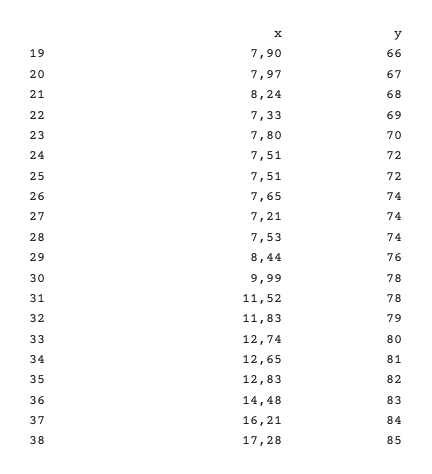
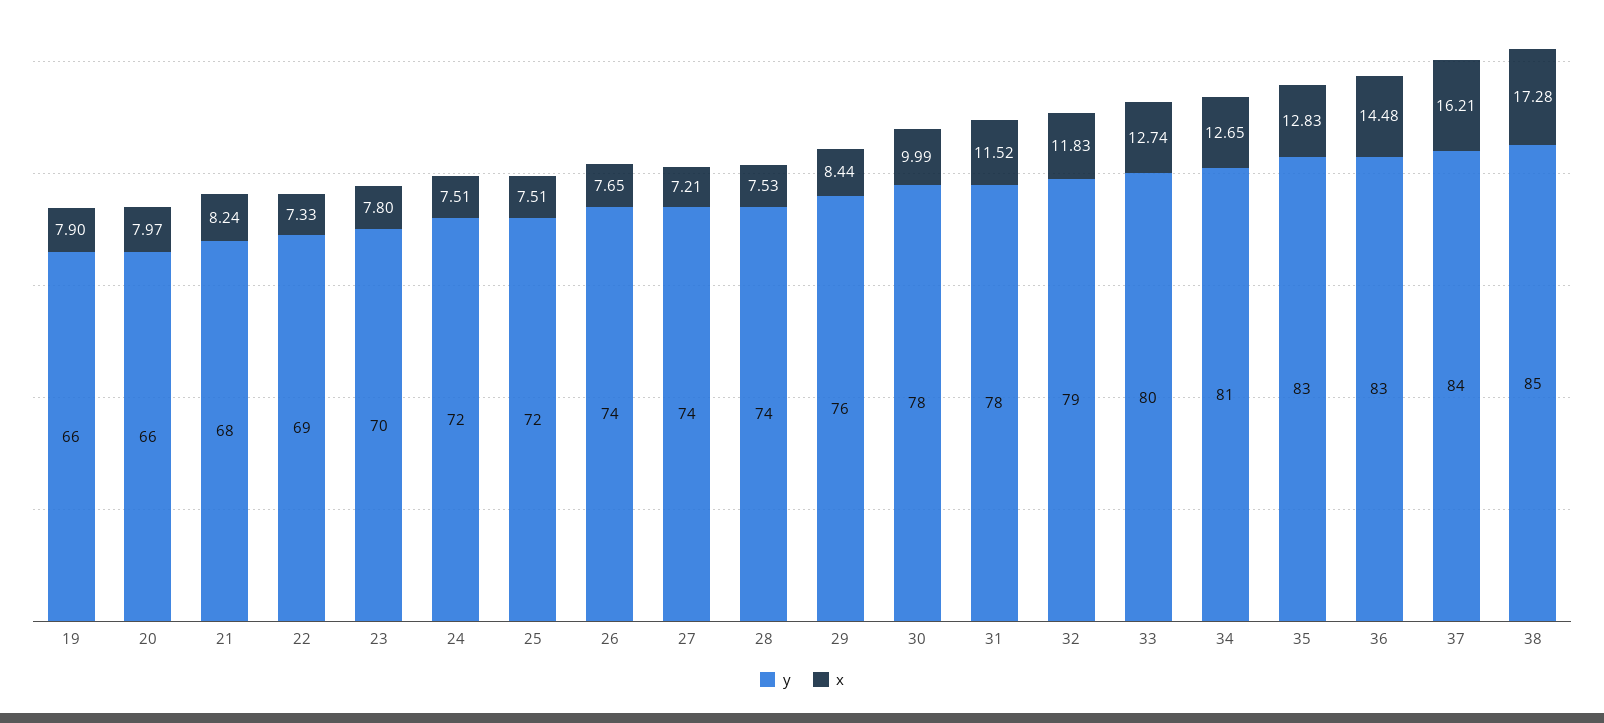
y, 20: 67 -> 66
y, 35: 82 -> 83

